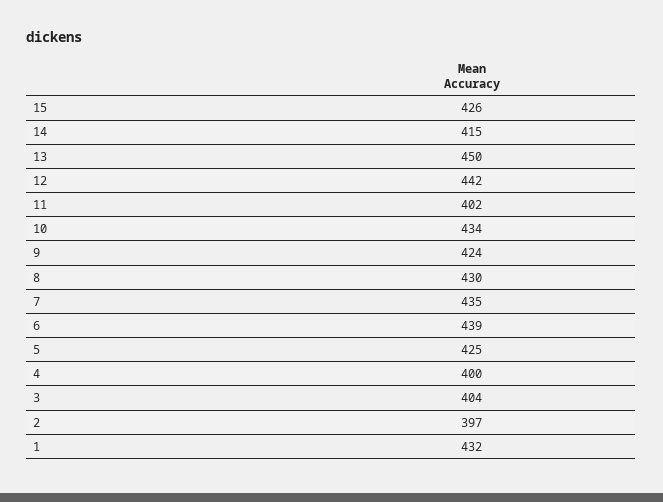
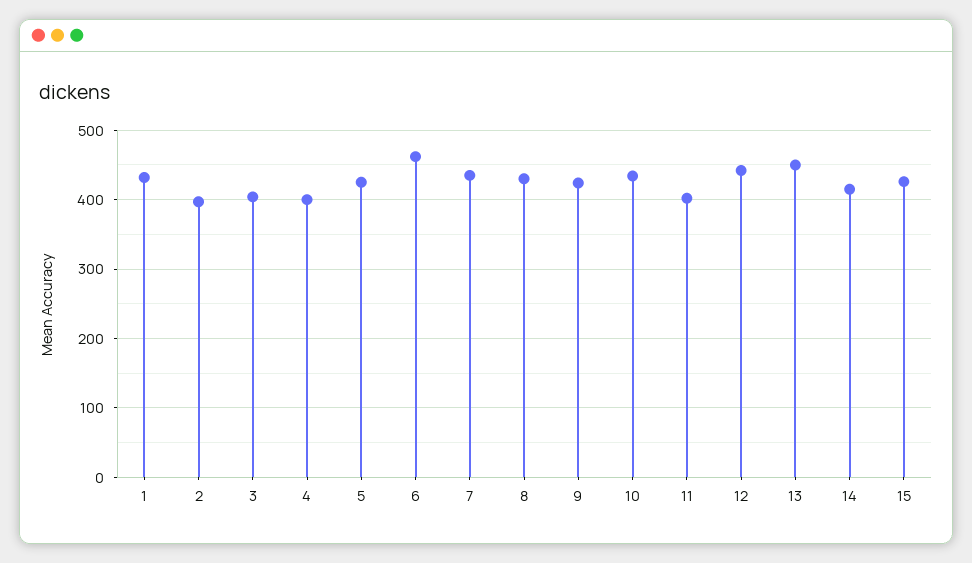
6: 439 -> 460

